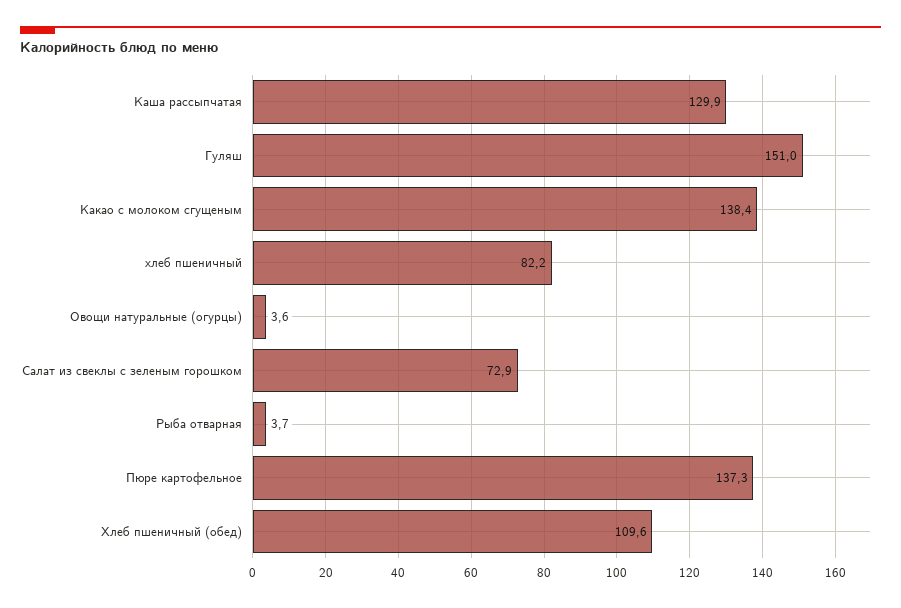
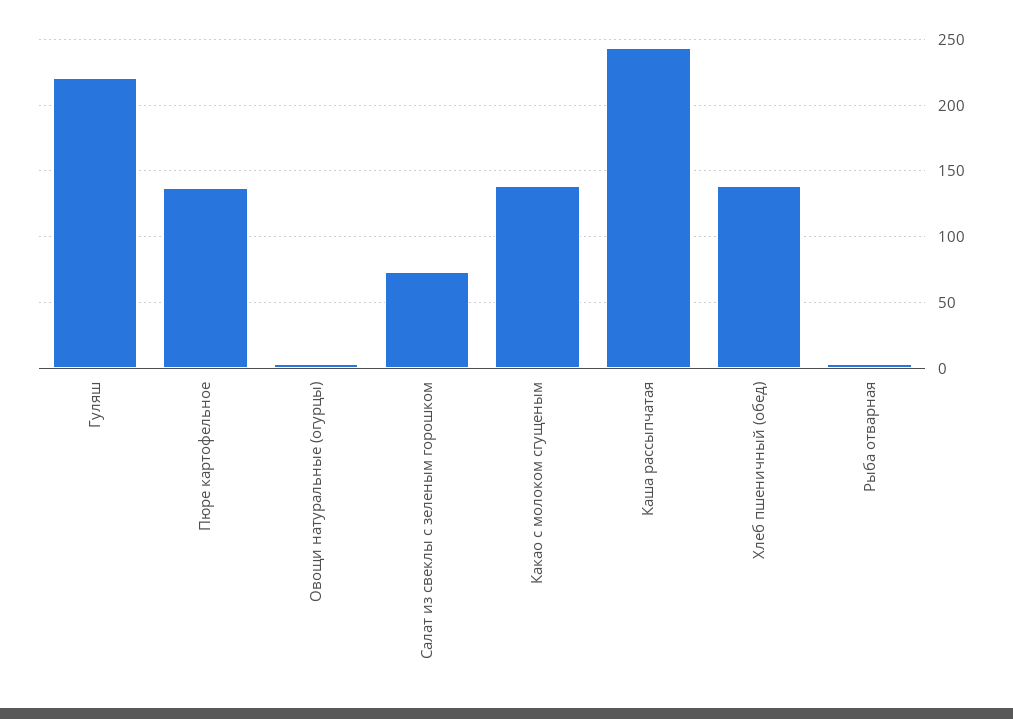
Каша рассыпчатая: 129.9 -> 245
Гуляш: 151 -> 220
хлеб пшеничный: 82.2 -> none
Хлеб пшеничный (обед): 109.6 -> 140

